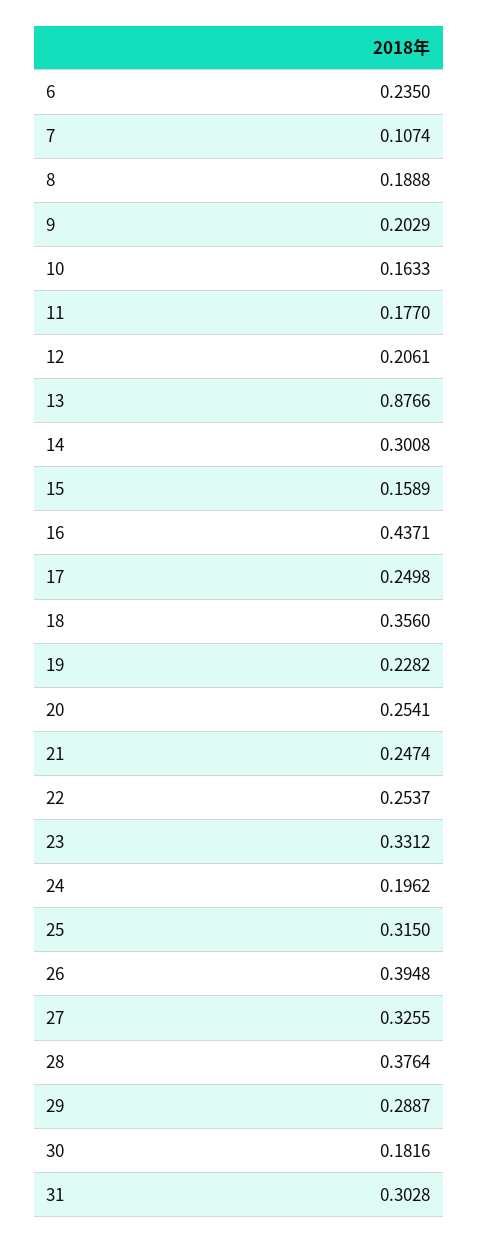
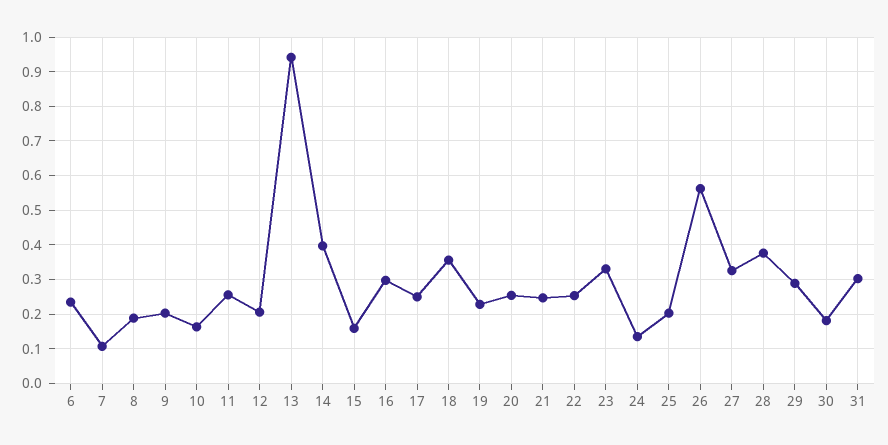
11: 0.177 -> 0.26
13: 0.8766 -> 0.94
14: 0.3008 -> 0.4
16: 0.4371 -> 0.3
24: 0.1962 -> 0.14
25: 0.315 -> 0.2
26: 0.3948 -> 0.56

